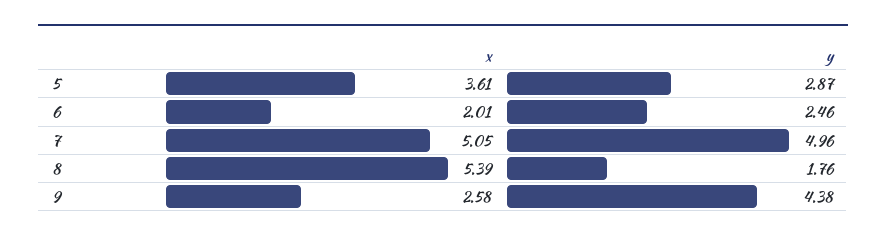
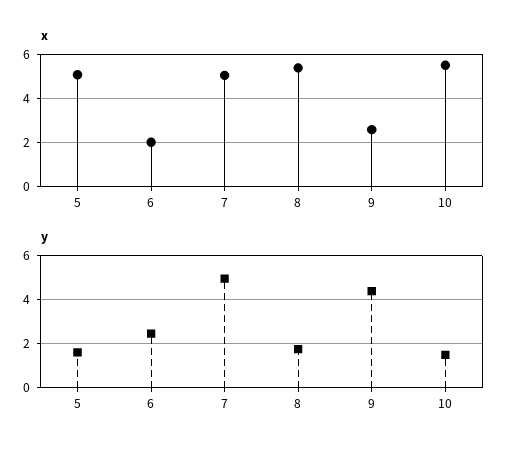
x, 5: 3.61 -> 5
y, 5: 2.87 -> 1.5
x, 10: none -> 5.5
y, 10: none -> 1.5

